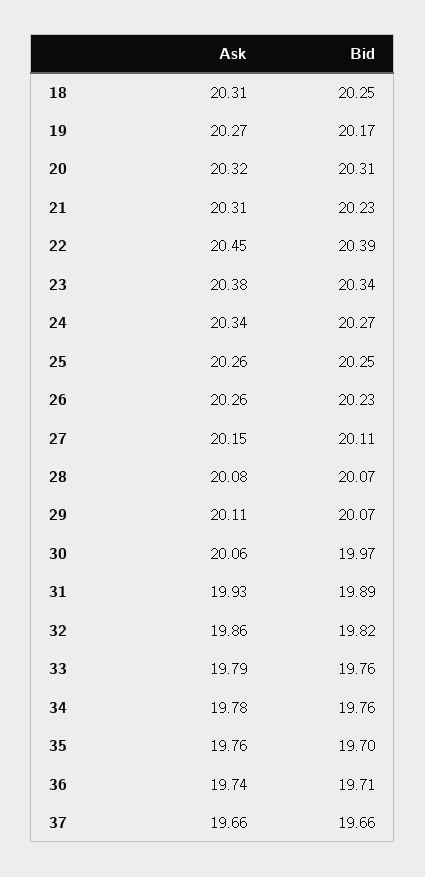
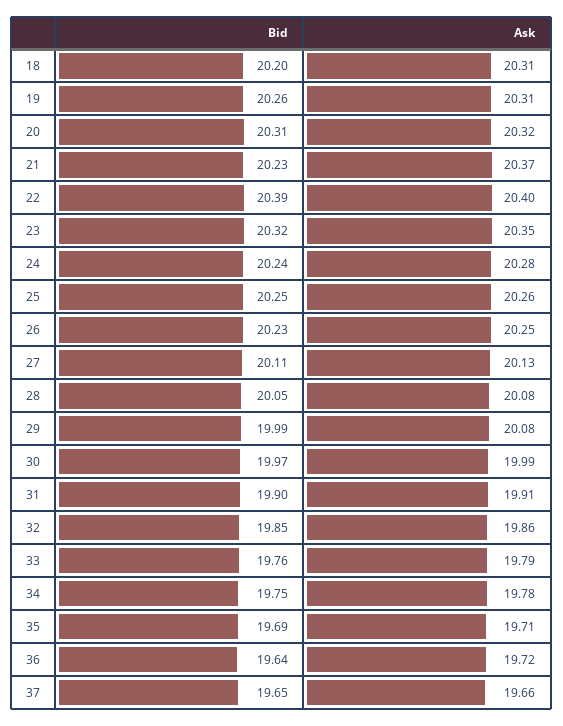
Bid, 18: 20.25 -> 20.2
Ask, 19: 20.27 -> 20.31
Bid, 19: 20.17 -> 20.26
Ask, 21: 20.31 -> 20.37
Ask, 22: 20.45 -> 20.4
Ask, 23: 20.38 -> 20.35
Bid, 23: 20.34 -> 20.32
Ask, 24: 20.34 -> 20.28
Bid, 24: 20.27 -> 20.24
Ask, 26: 20.26 -> 20.25
Ask, 27: 20.15 -> 20.13
Bid, 28: 20.07 -> 20.05
Ask, 29: 20.11 -> 20.08
Bid, 29: 20.07 -> 19.99
Ask, 30: 20.06 -> 19.99
Ask, 31: 19.93 -> 19.91
Bid, 31: 19.89 -> 19.9
Bid, 32: 19.82 -> 19.85
Bid, 34: 19.76 -> 19.75
Ask, 35: 19.76 -> 19.71
Bid, 35: 19.7 -> 19.69
Ask, 36: 19.74 -> 19.72
Bid, 36: 19.71 -> 19.64
Bid, 37: 19.66 -> 19.65

